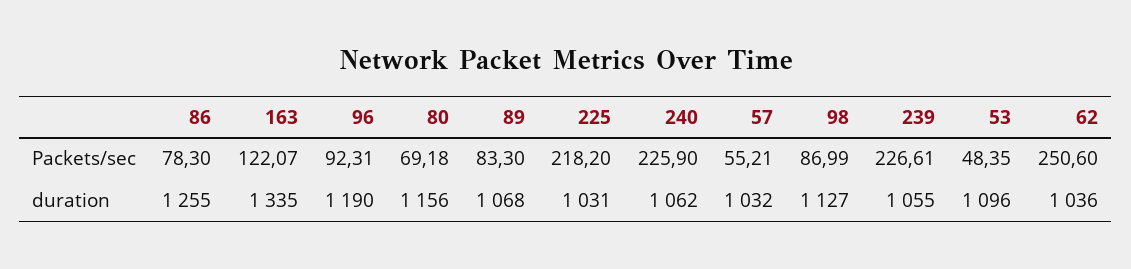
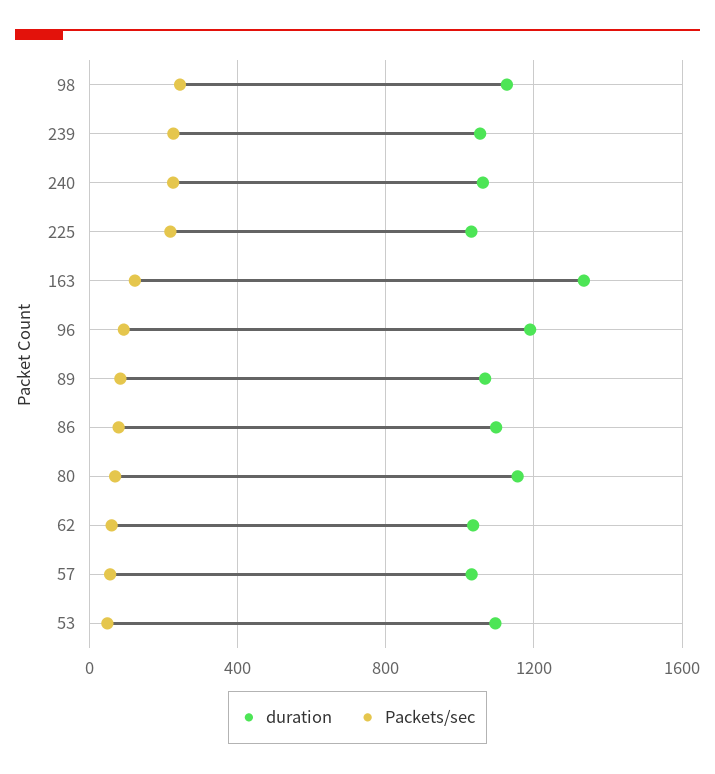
Packets/sec, 98: 86.99 -> 250
Packets/sec, 62: 250.6 -> 50
duration, 86: 1255 -> 1100

